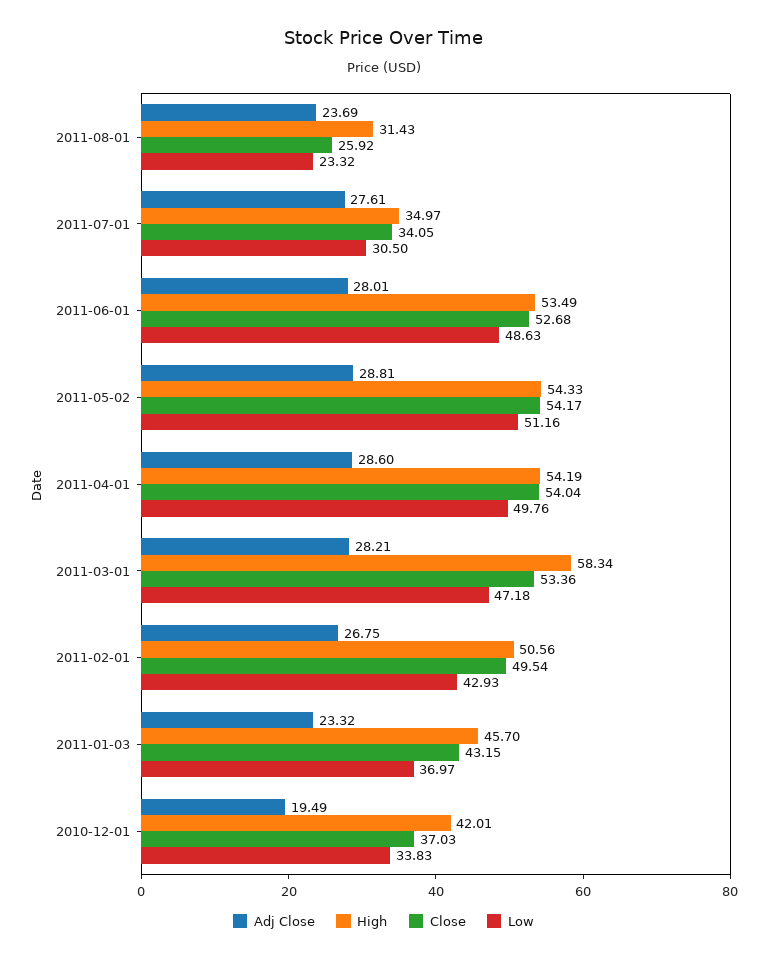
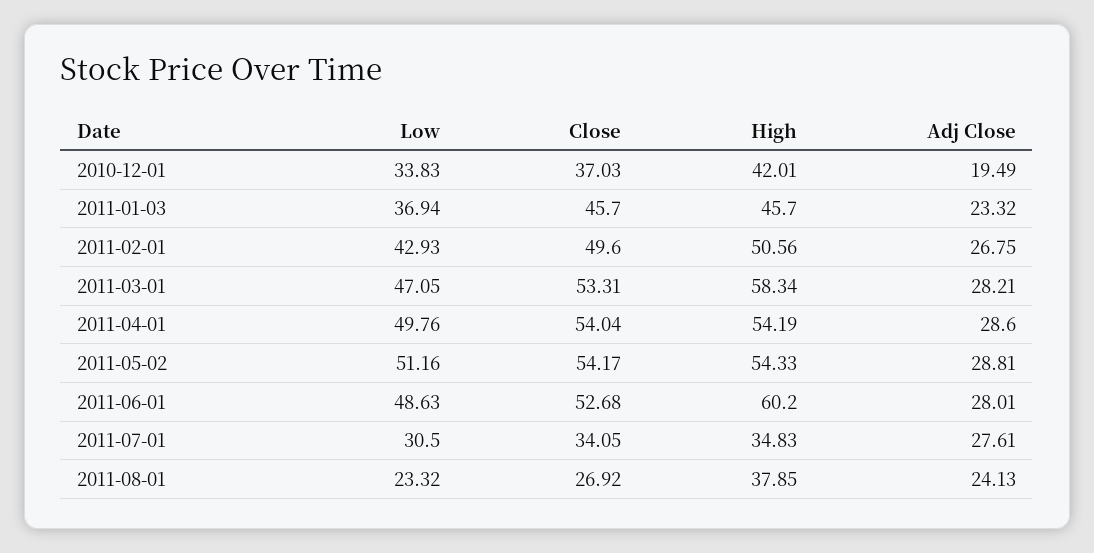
Adj Close, 2011-08-01: 23.69 -> 24.13
High, 2011-08-01: 31.43 -> 37.85
Close, 2011-08-01: 25.92 -> 26.92
High, 2011-07-01: 34.97 -> 34.83
High, 2011-06-01: 53.49 -> 60.2
Close, 2011-03-01: 53.36 -> 53.31
Low, 2011-03-01: 47.18 -> 47.05
Close, 2011-02-01: 49.54 -> 49.6
Close, 2011-01-03: 43.15 -> 45.7
Low, 2011-01-03: 36.97 -> 36.94

